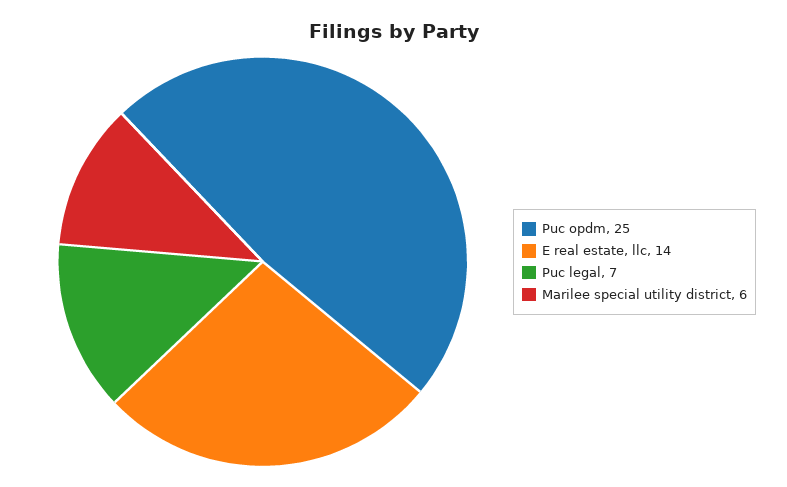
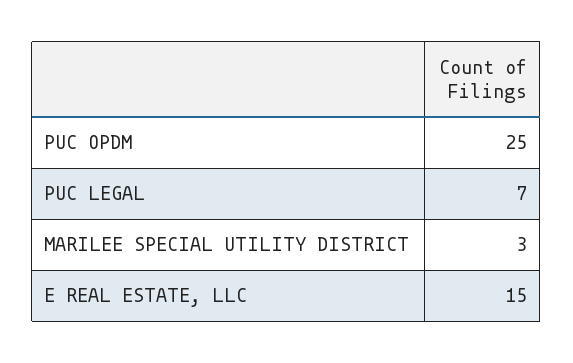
E real estate, llc: 14 -> 15
Marilee special utility district: 6 -> 3

